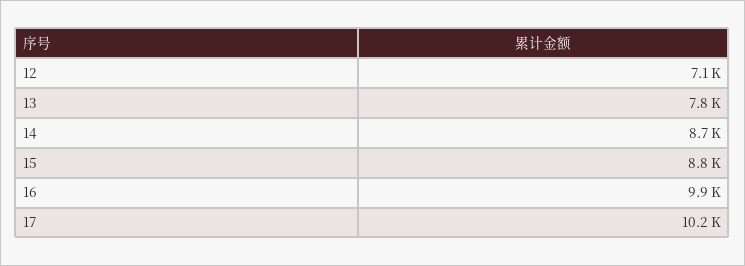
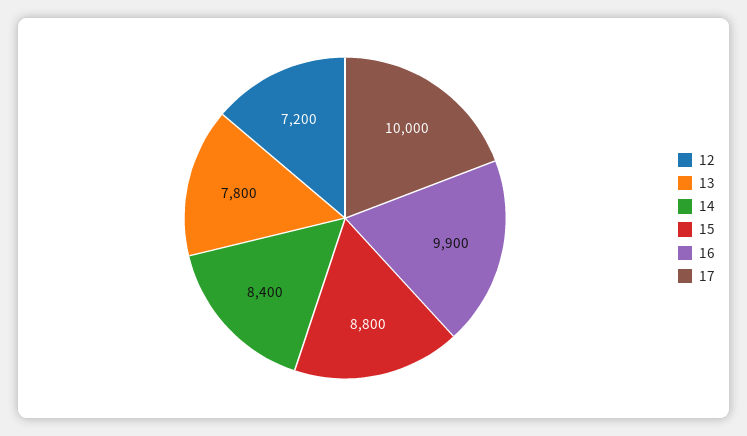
12: 7100 -> 7200
14: 8700 -> 8400
17: 10200 -> 10000

